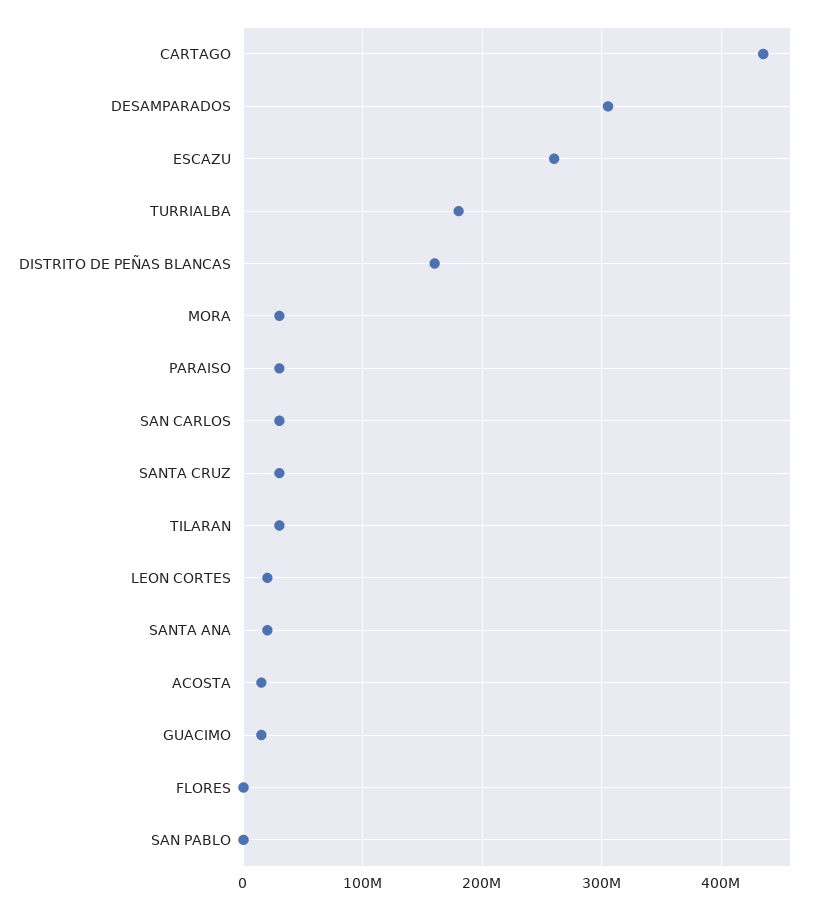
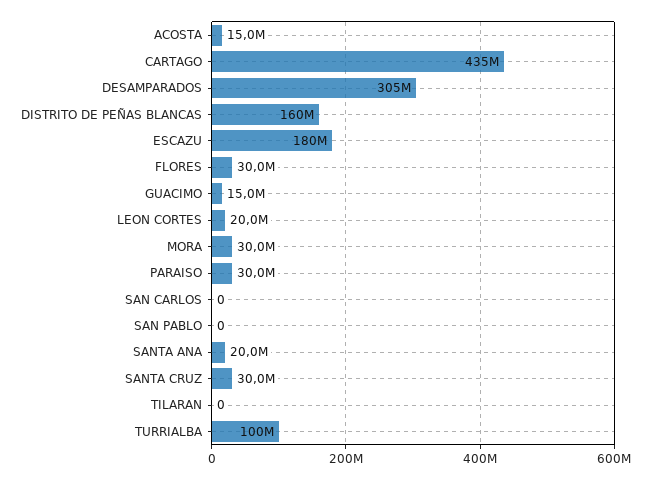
ESCAZU: 260000000 -> 180000000
TURRIALBA: 180000000 -> 100000000
SAN CARLOS: 30000000 -> 0
TILARAN: 30000000 -> 0
FLORES: 0 -> 30000000

